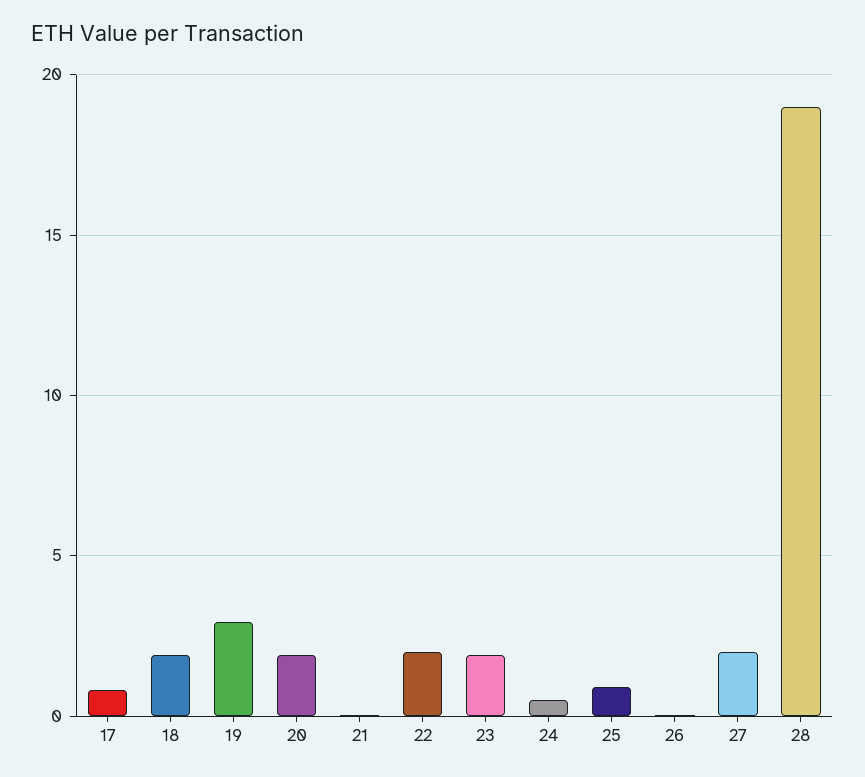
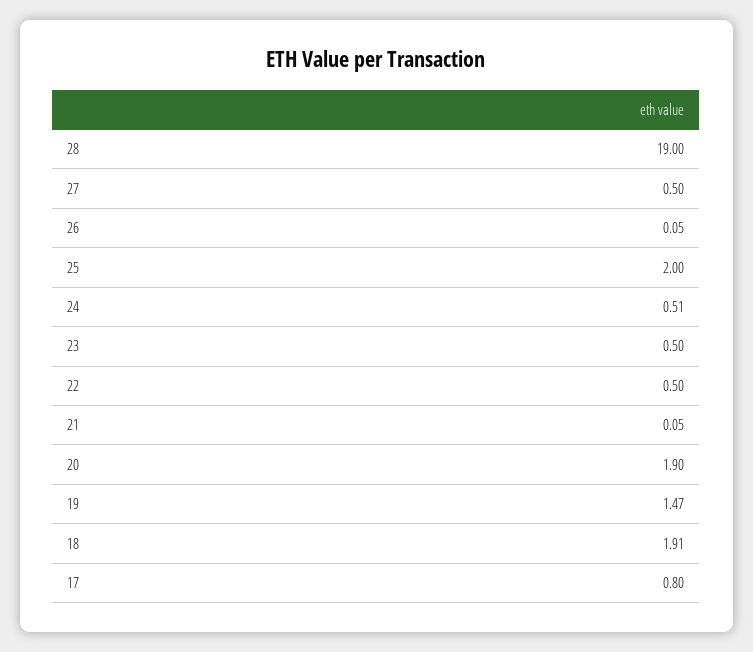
19: 3 -> 1.47
22: 2 -> 0.5
23: 2 -> 0.5
25: 1 -> 2
27: 2 -> 0.5

